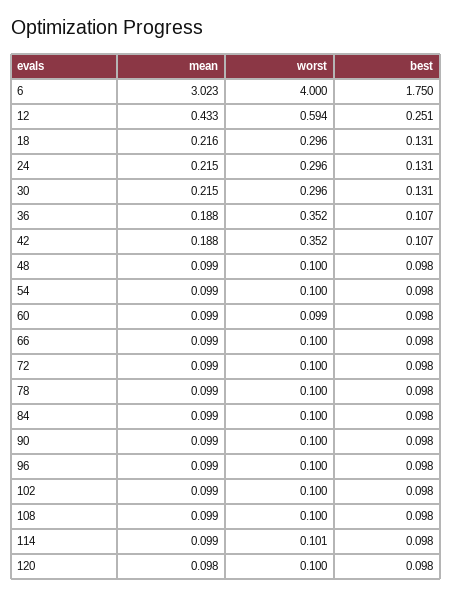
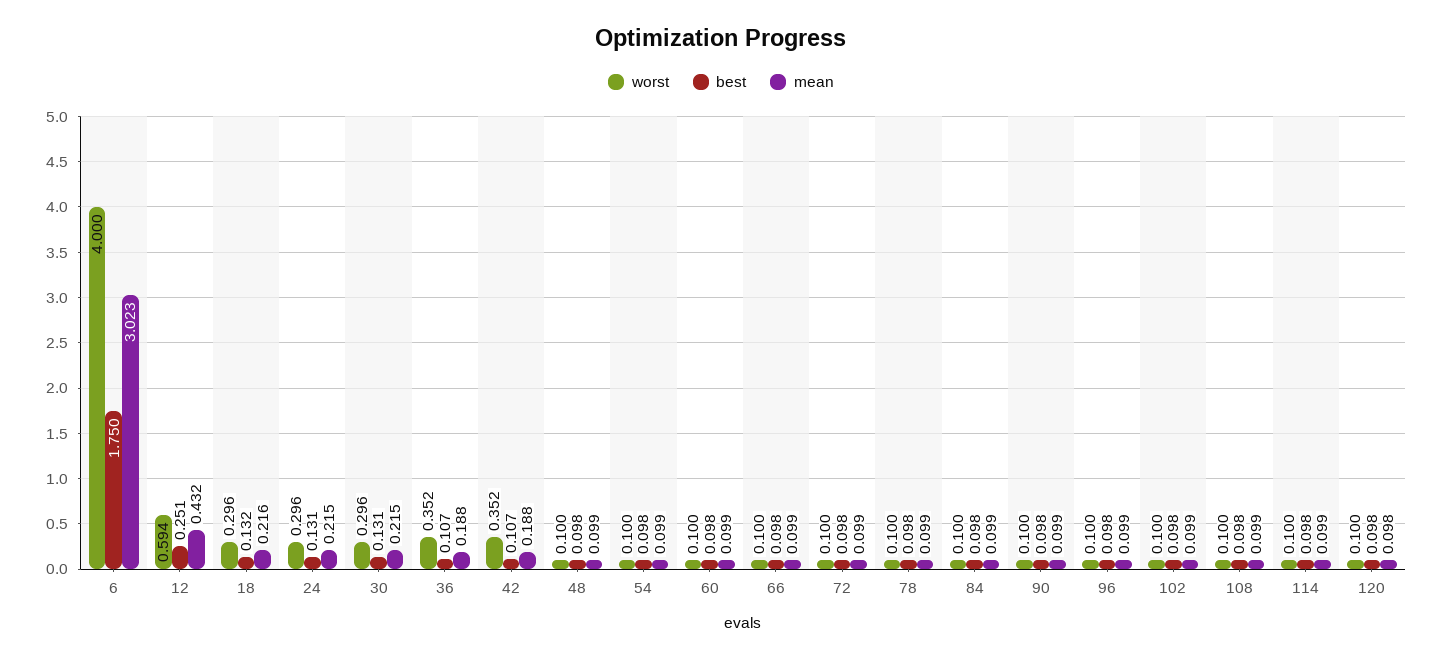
mean, 12: 0.433 -> 0.432
best, 18: 0.131 -> 0.132
worst, 60: 0.099 -> 0.1
worst, 114: 0.101 -> 0.1

